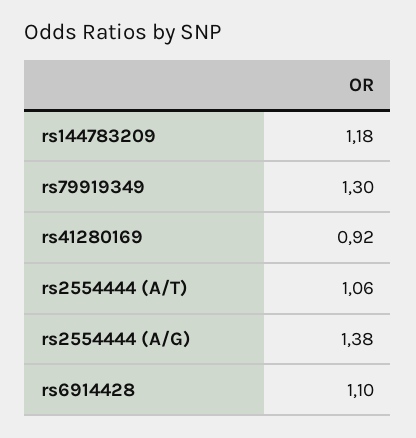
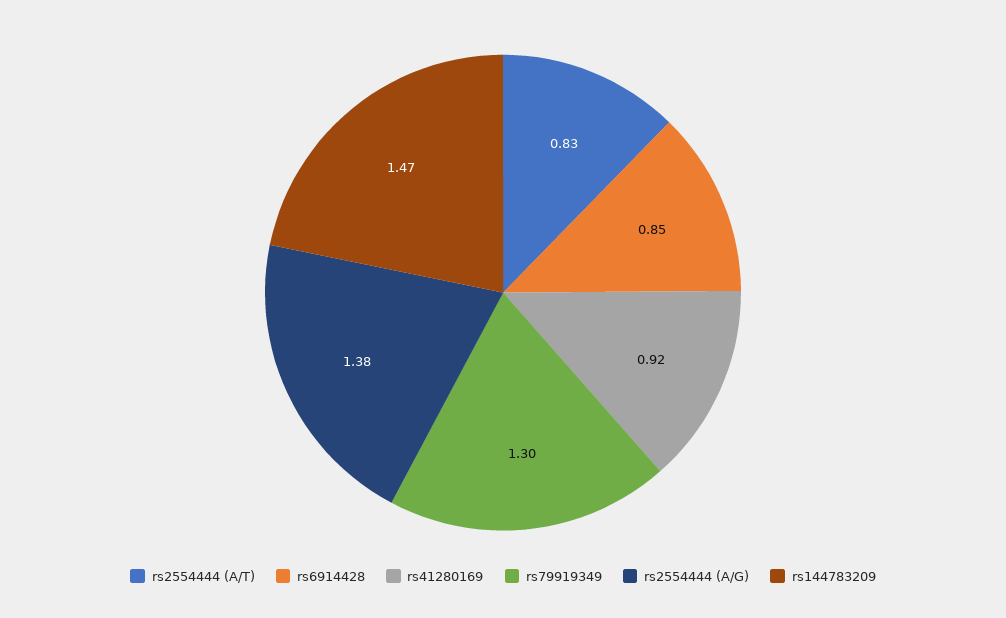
rs144783209: 1.18 -> 1.47
rs2554444 (A/T): 1.06 -> 0.83
rs6914428: 1.1 -> 0.85

